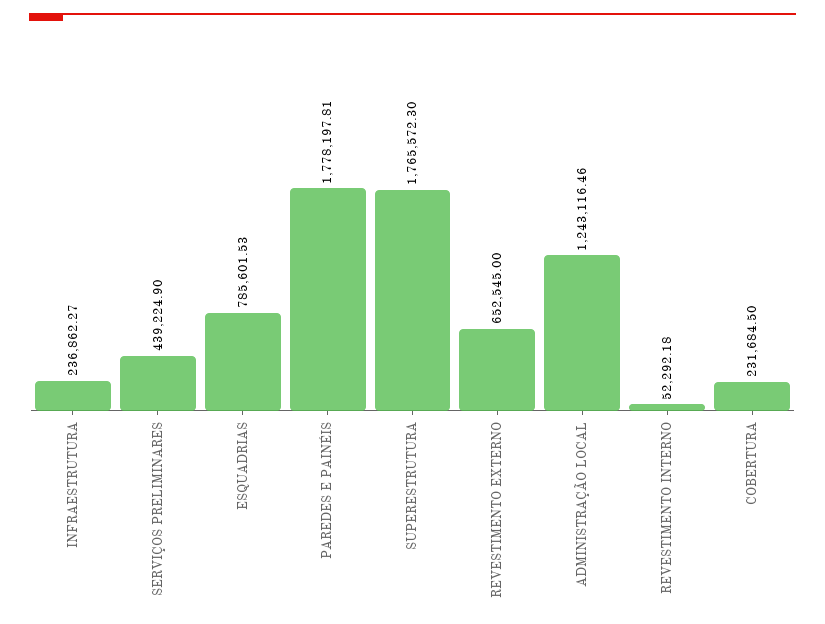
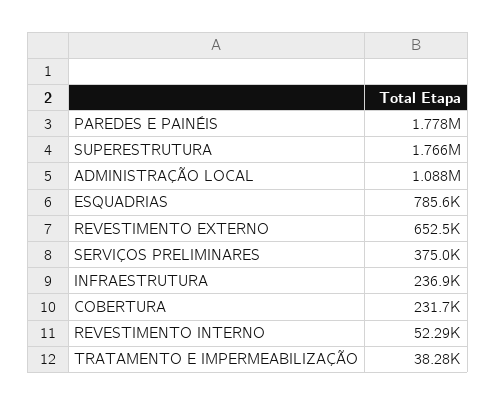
SERVIÇOS PRELIMINARES: 439224.9 -> 375000
ADMINISTRAÇÃO LOCAL: 1243116.46 -> 1088000
TRATAMENTO E IMPERMEABILIZAÇÃO: none -> 38280

